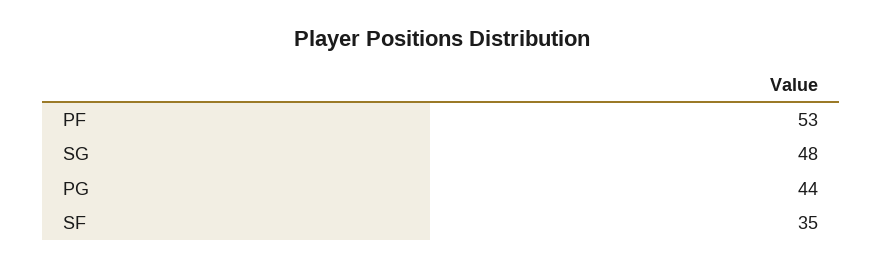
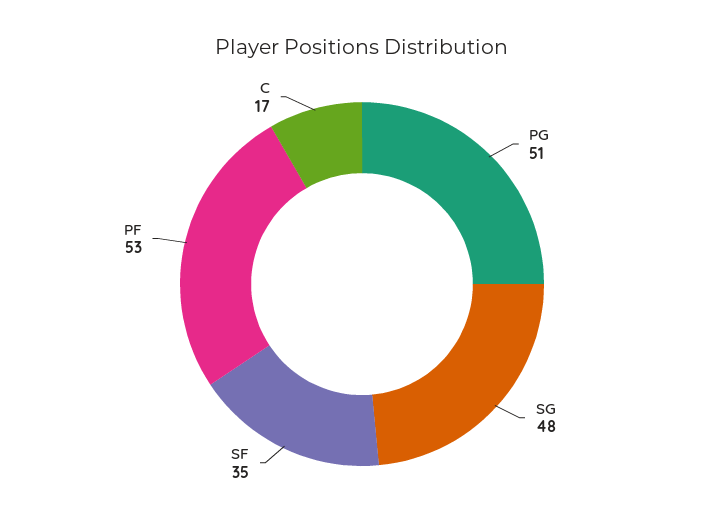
PG: 44 -> 51
C: none -> 17

